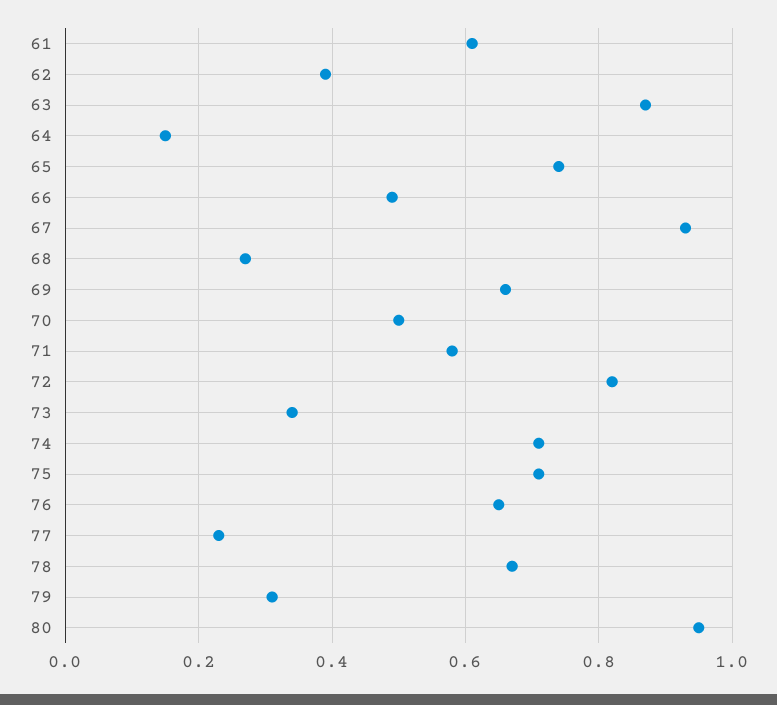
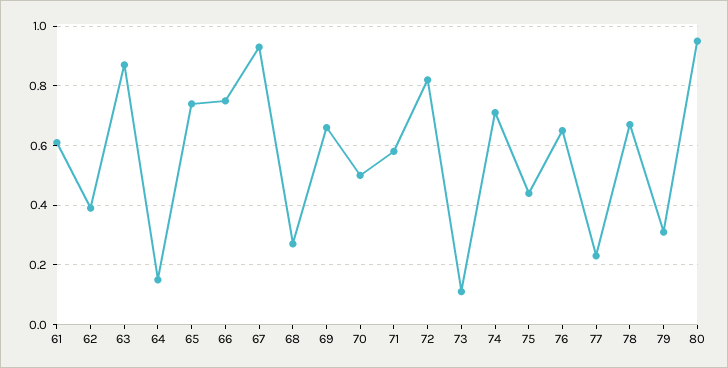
66: 0.5 -> 0.75
73: 0.35 -> 0.1
75: 0.7 -> 0.45

